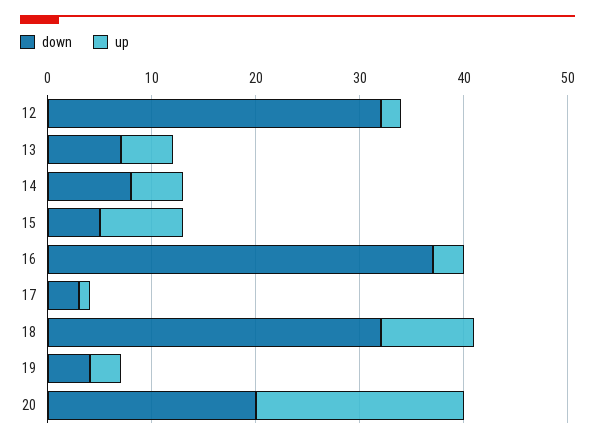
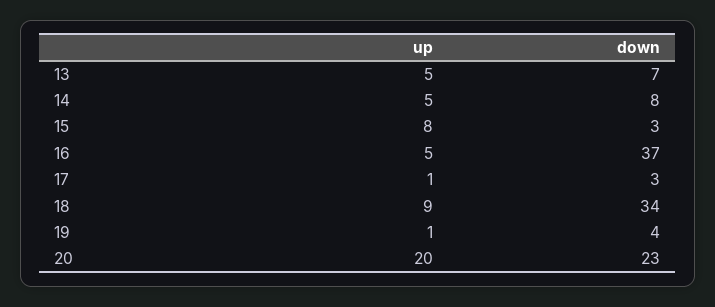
down, 12: 32 -> none
up, 12: 2 -> none
down, 15: 5 -> 3
up, 16: 3 -> 5
down, 18: 32 -> 34
up, 19: 3 -> 1
down, 20: 20 -> 23

